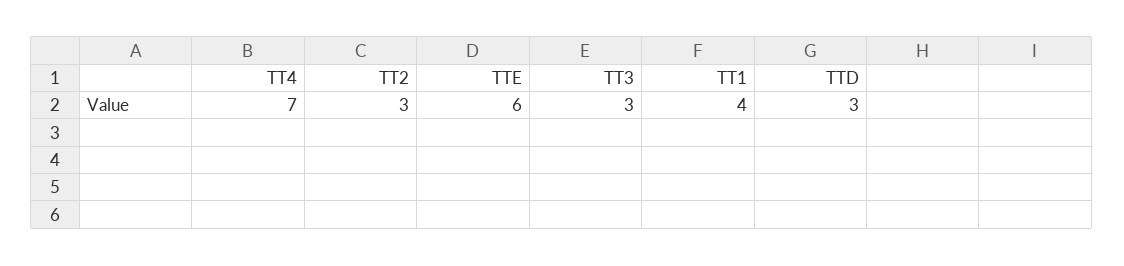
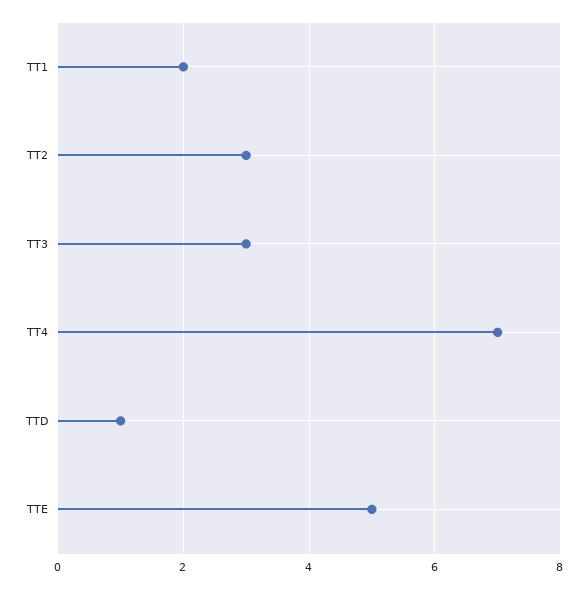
TTE: 6 -> 5
TT1: 4 -> 2
TTD: 3 -> 1

